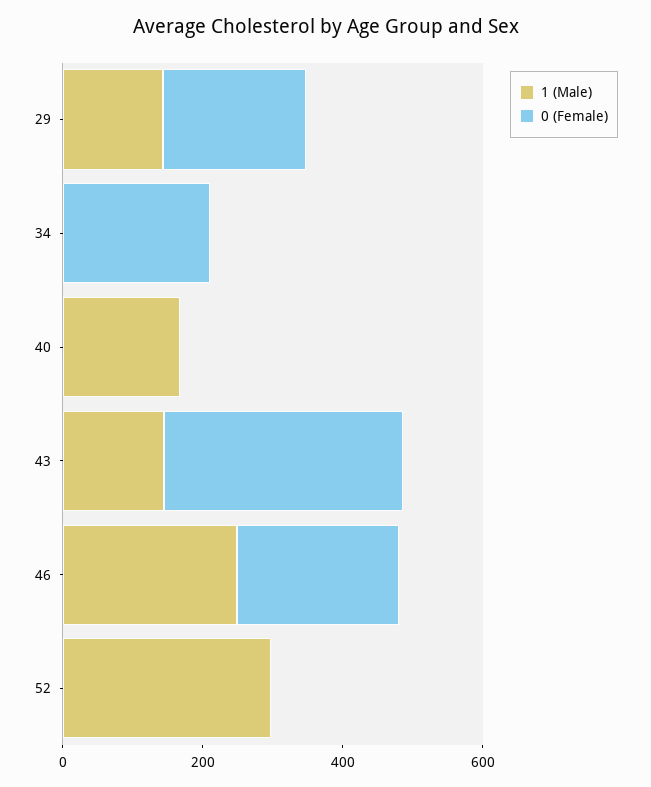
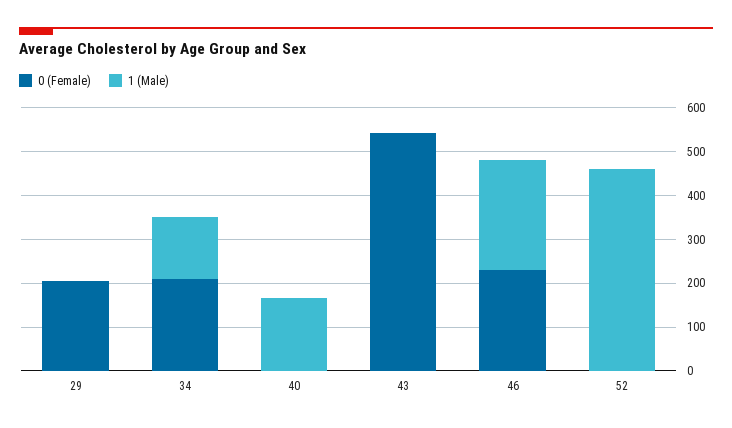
1 (Male), 29: 150 -> 0
1 (Male), 34: 0 -> 140
1 (Male), 43: 150 -> 0
0 (Female), 43: 350 -> 540
1 (Male), 52: 300 -> 460

